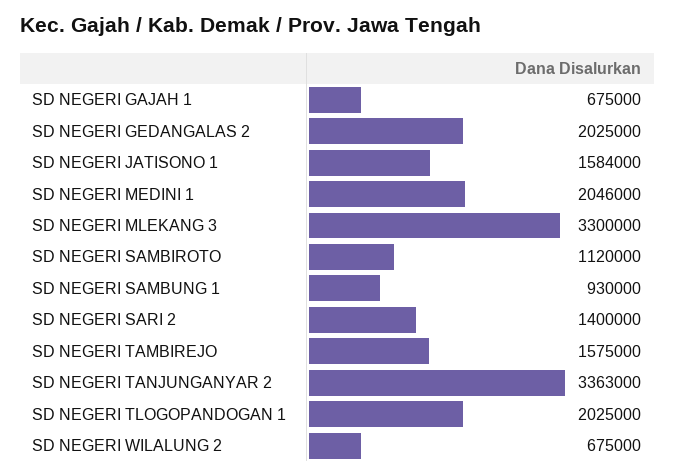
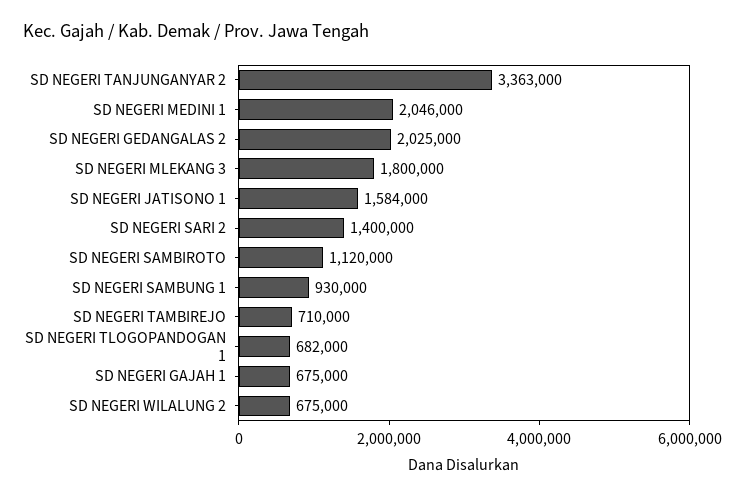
SD NEGERI MLEKANG 3: 3300000 -> 1800000
SD NEGERI TAMBIREJO: 1575000 -> 710000
SD NEGERI TLOGOPANDOGAN 1: 2025000 -> 682000

